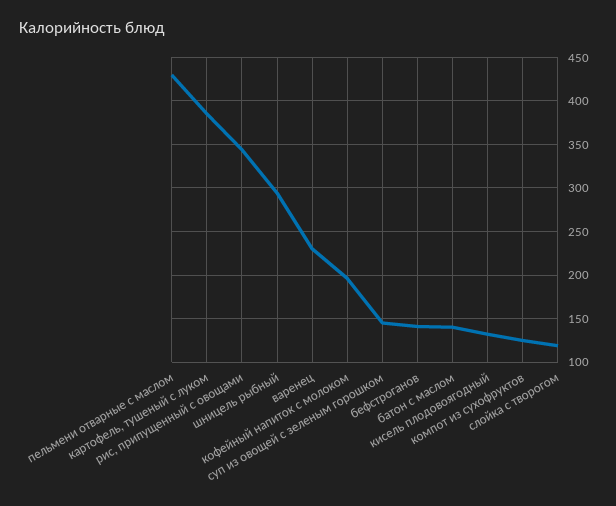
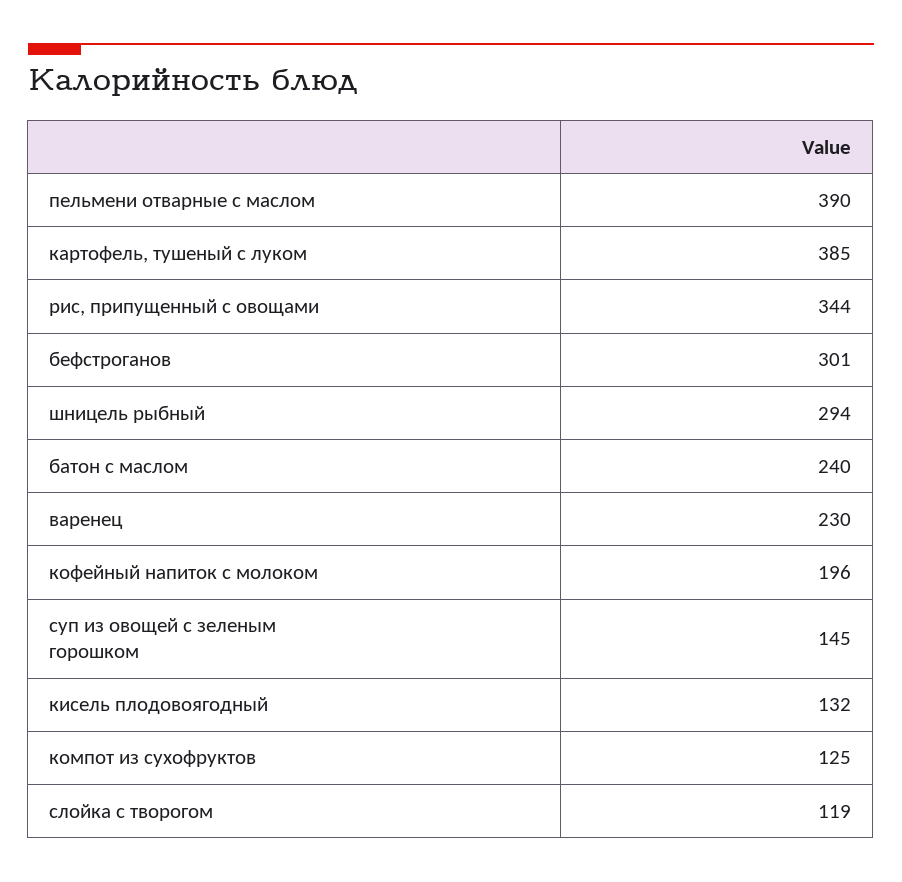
пельмени отварные с маслом: 430 -> 390
бефстроганов: 140 -> 301
батон с маслом: 140 -> 240

